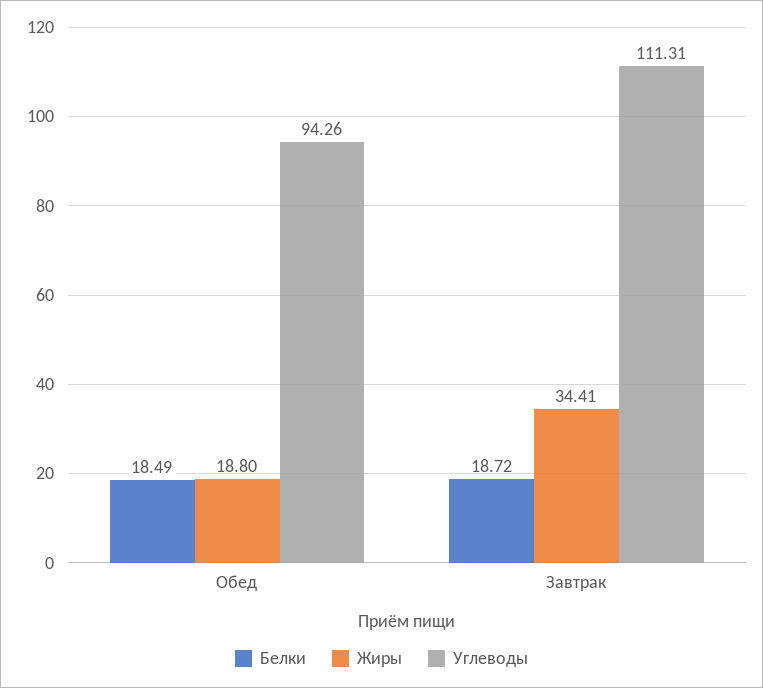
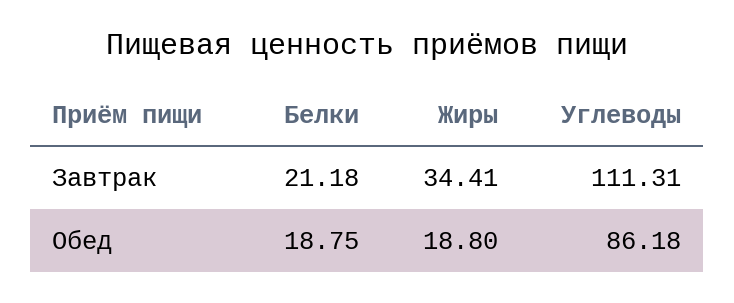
Белки, Обед: 18.49 -> 18.75
Углеводы, Обед: 94.26 -> 86.18
Белки, Завтрак: 18.72 -> 21.18

